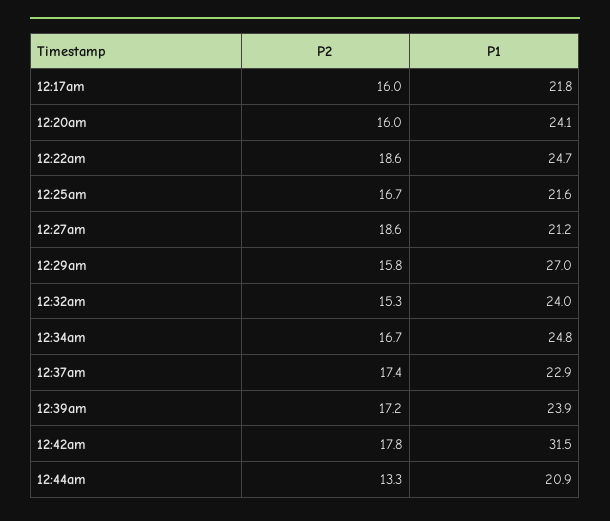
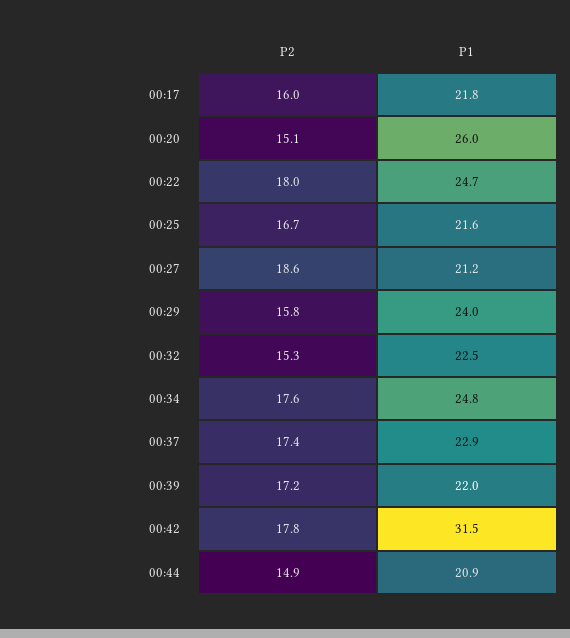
P2, 12:20am: 16 -> 15.1
P1, 12:20am: 24.1 -> 26
P2, 12:22am: 18.6 -> 18
P1, 12:29am: 27 -> 24
P1, 12:32am: 24 -> 22.5
P2, 12:34am: 16.7 -> 17.6
P1, 12:39am: 23.9 -> 22
P2, 12:44am: 13.3 -> 14.9

